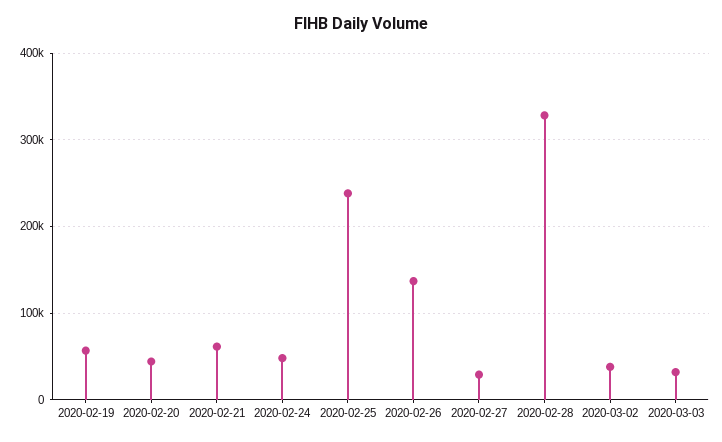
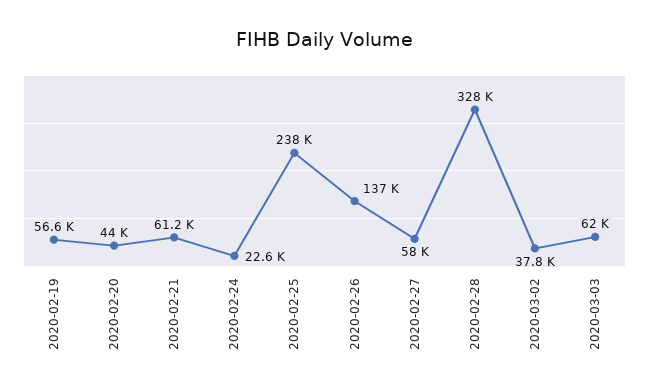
2020-02-24: 50000 -> 22600
2020-02-27: 30000 -> 58000
2020-03-03: 30000 -> 62000

